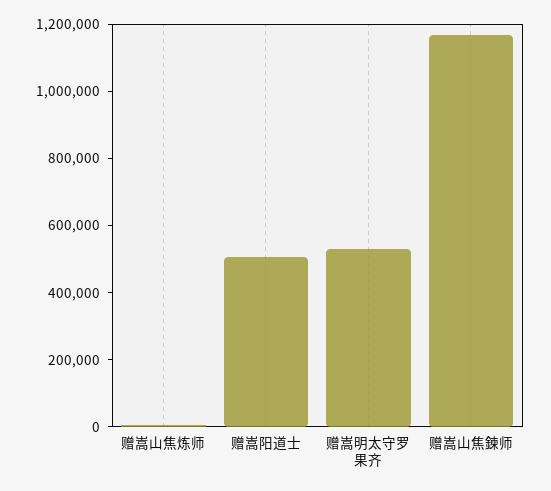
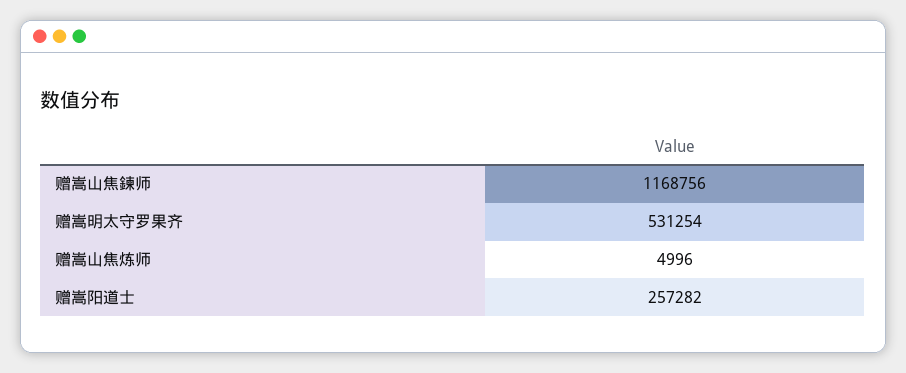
赠嵩阳道士: 500000 -> 257282

